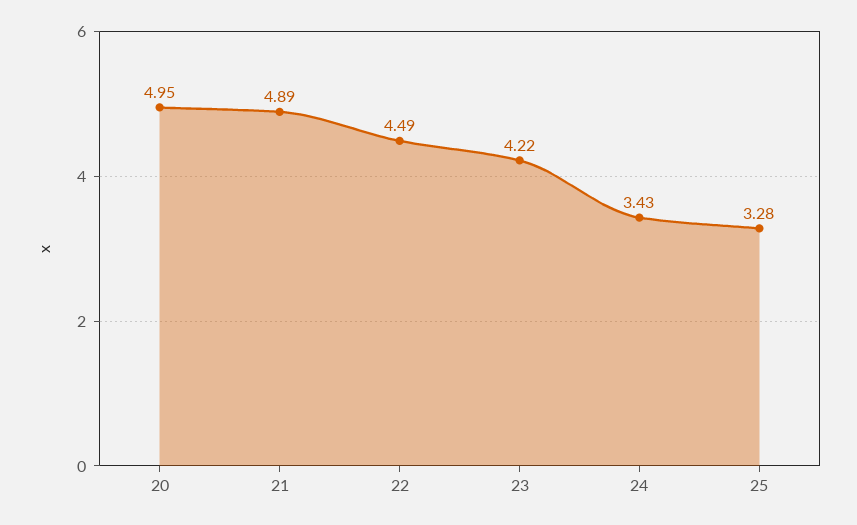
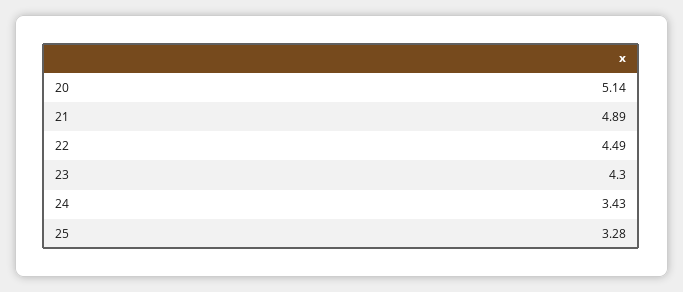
20: 4.95 -> 5.14
23: 4.22 -> 4.3

